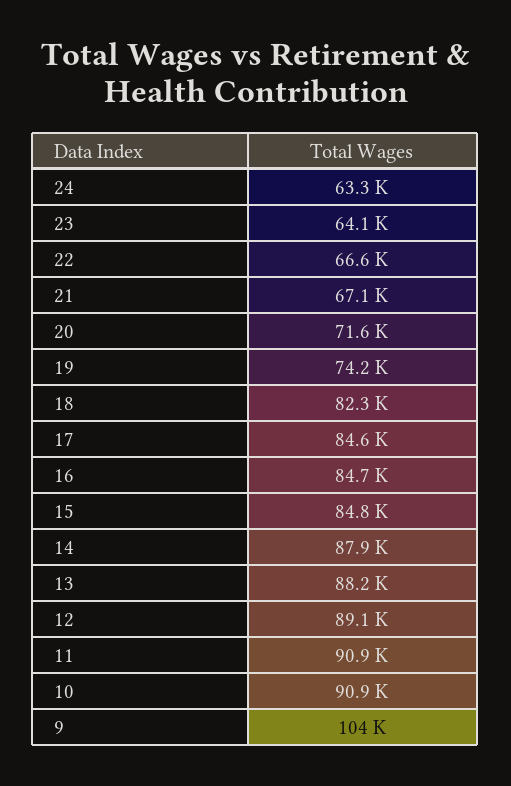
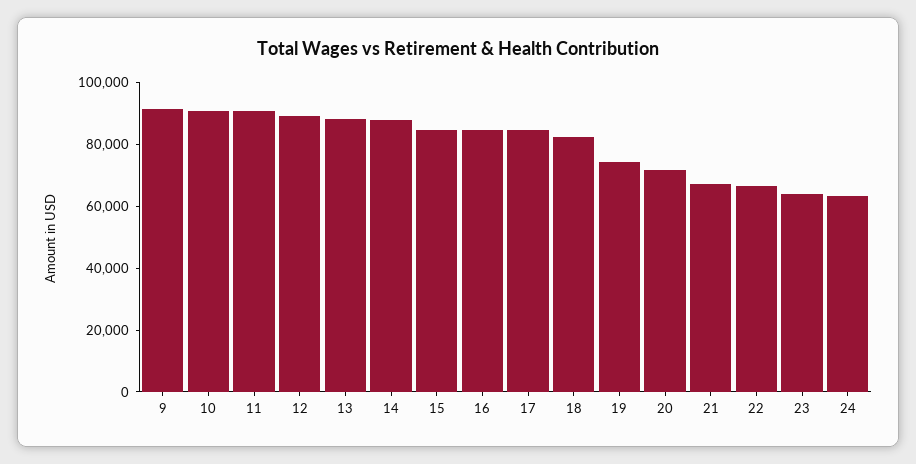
9: 104000 -> 90000

